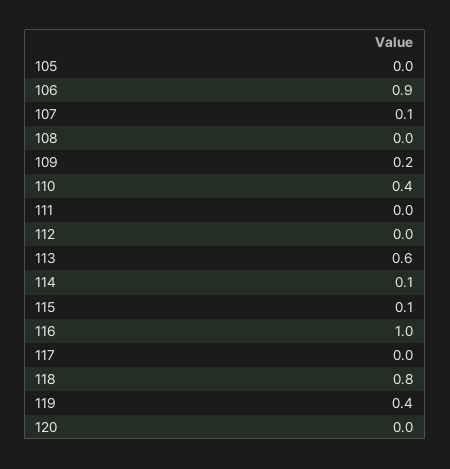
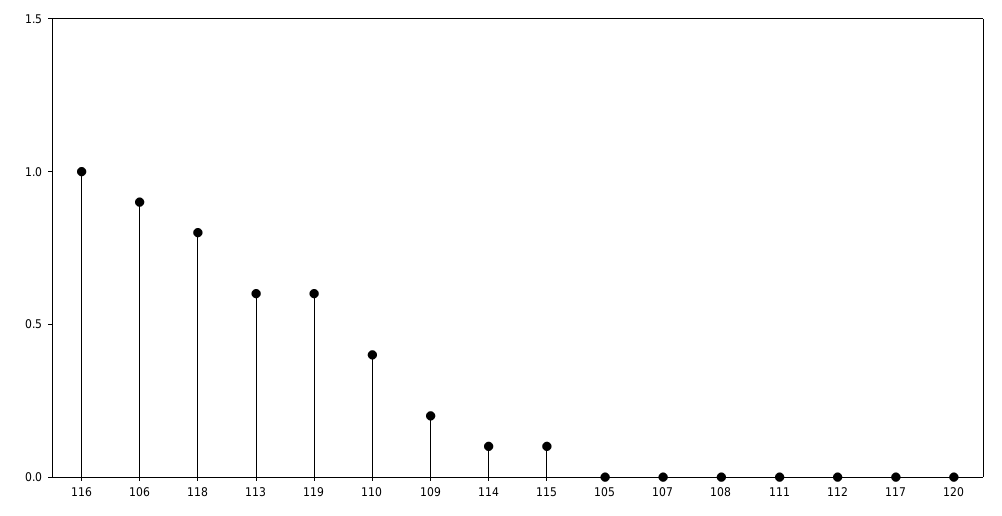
107: 0.1 -> 0
119: 0.4 -> 0.6

